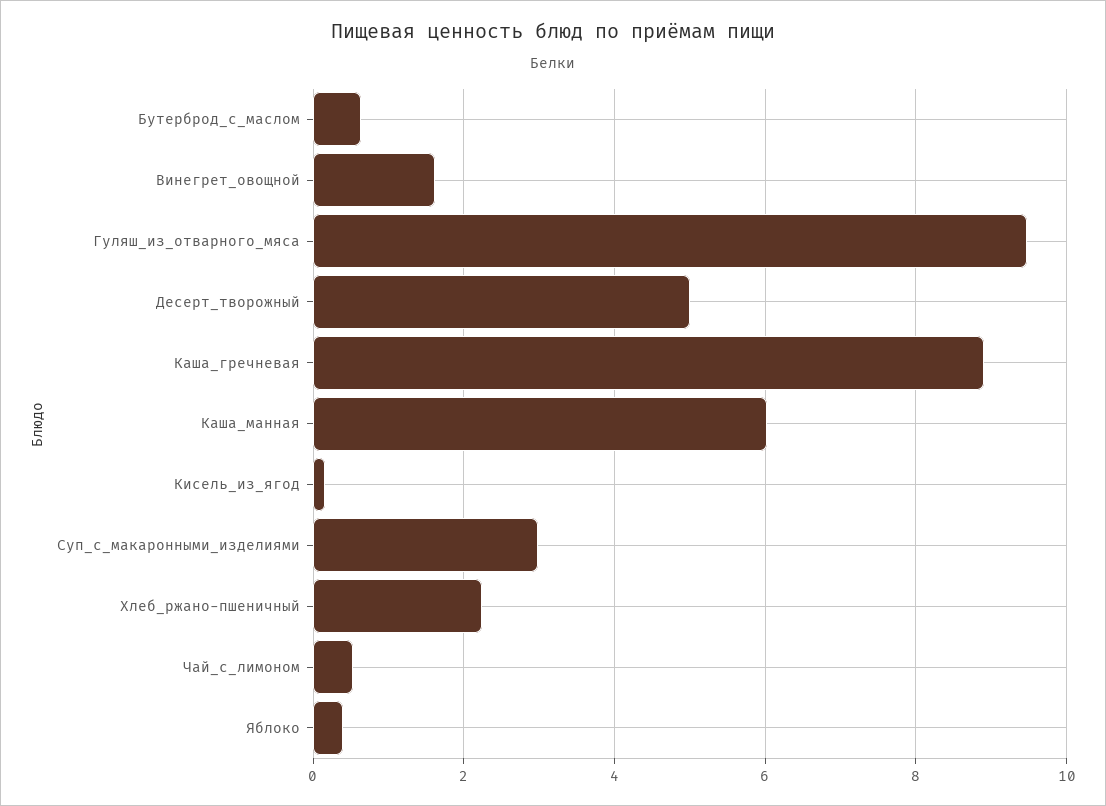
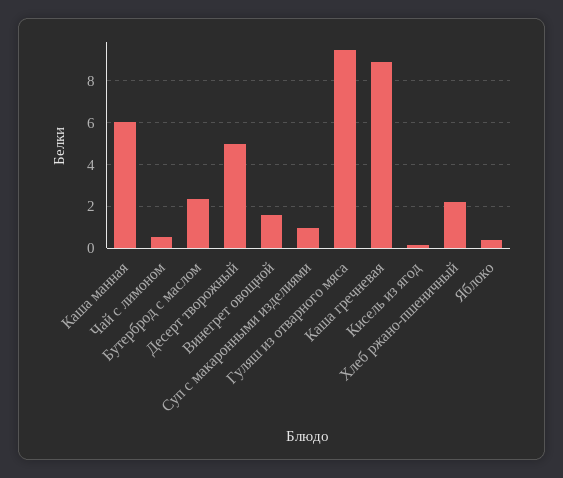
Бутерброд_с_маслом: 0.6 -> 2.5
Суп_с_макаронными_изделиями: 3 -> 1

